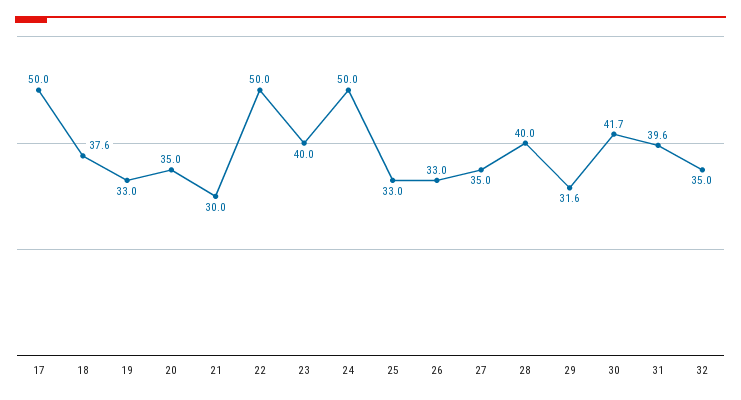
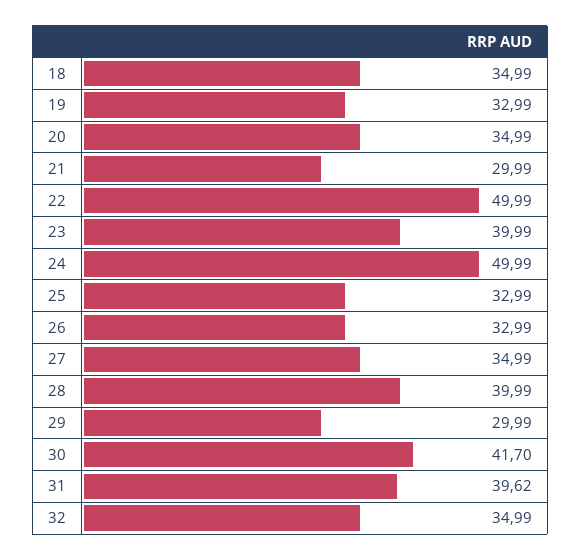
17: 50 -> none
18: 37.6 -> 34.99
29: 31.6 -> 29.99

